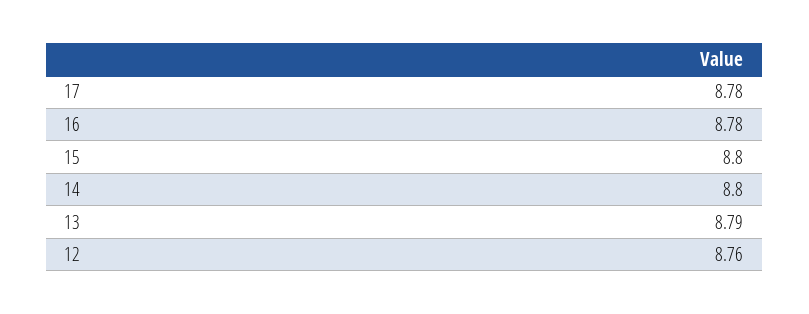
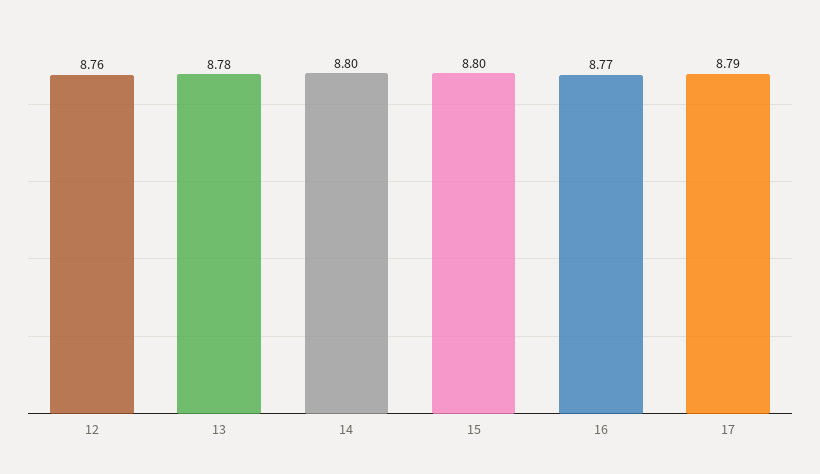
17: 8.78 -> 8.79
16: 8.78 -> 8.77
13: 8.79 -> 8.78

